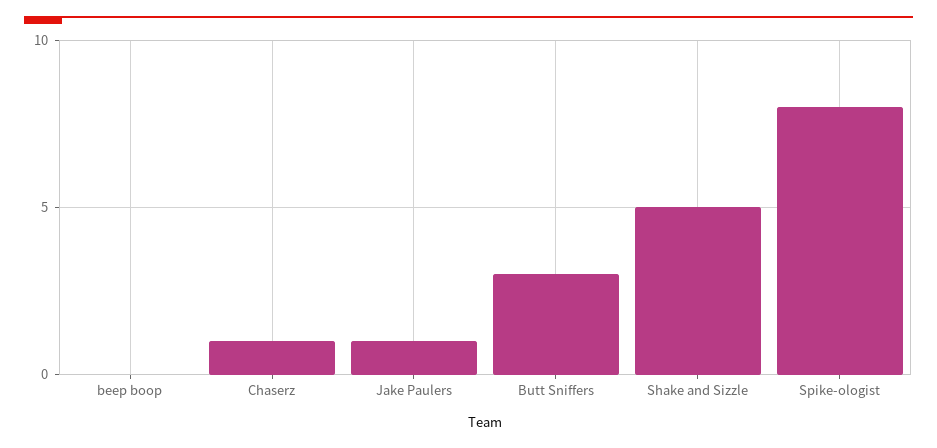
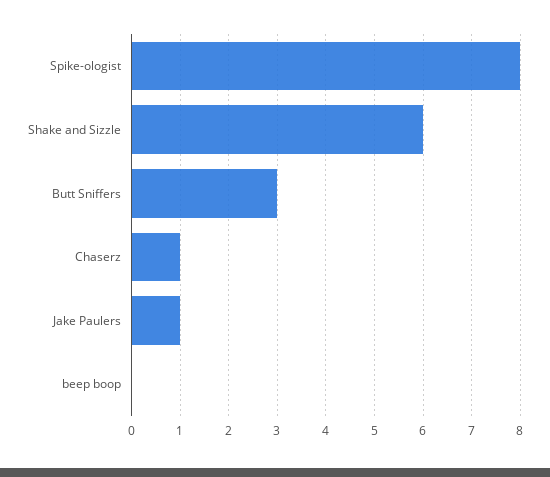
Shake and Sizzle: 5 -> 6

